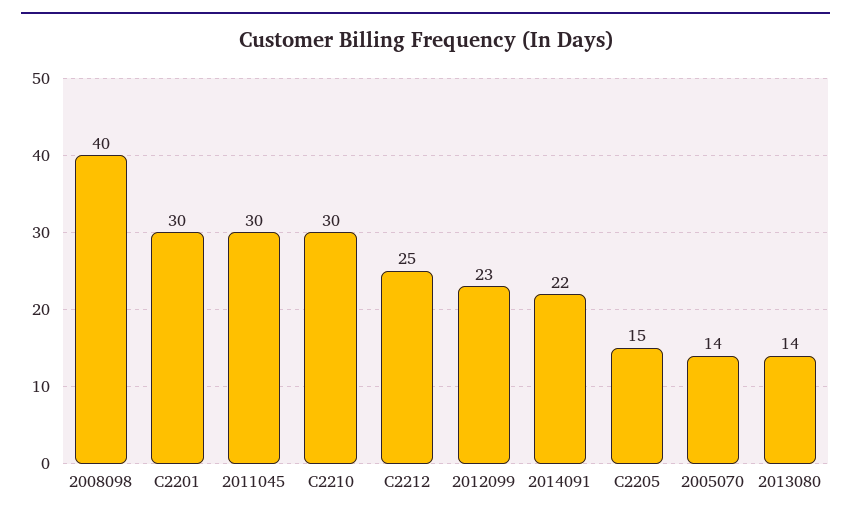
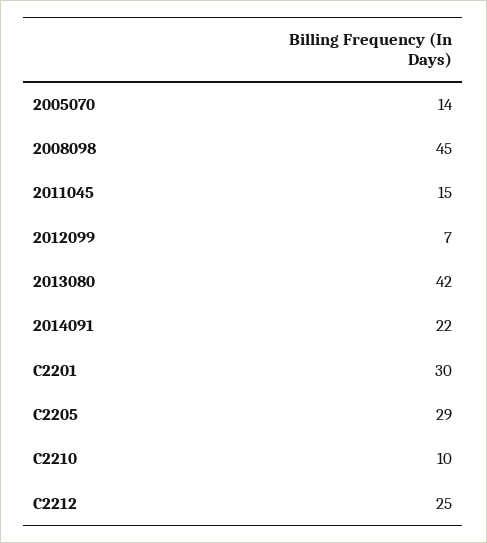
2008098: 40 -> 45
2011045: 30 -> 15
C2210: 30 -> 10
2012099: 23 -> 7
C2205: 15 -> 29
2013080: 14 -> 42

